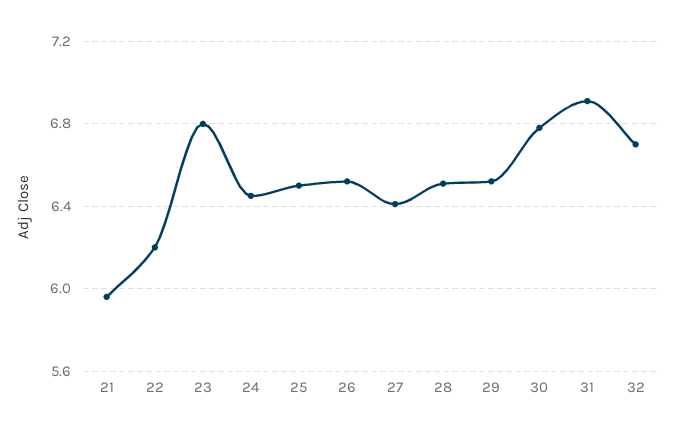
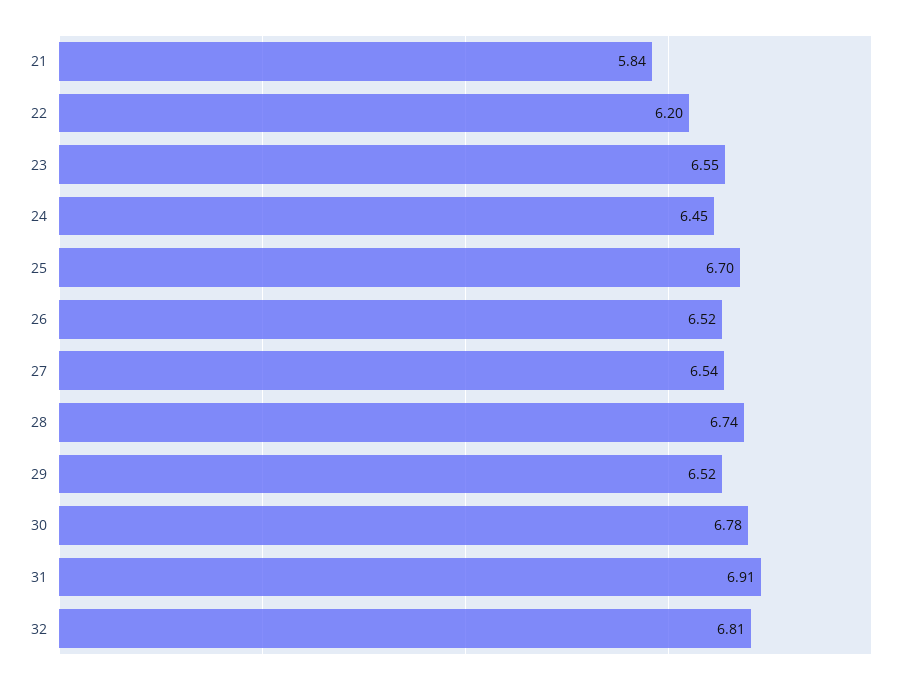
21: 5.95 -> 5.84
23: 6.8 -> 6.55
25: 6.5 -> 6.7
27: 6.4 -> 6.54
28: 6.5 -> 6.74
32: 6.7 -> 6.81

